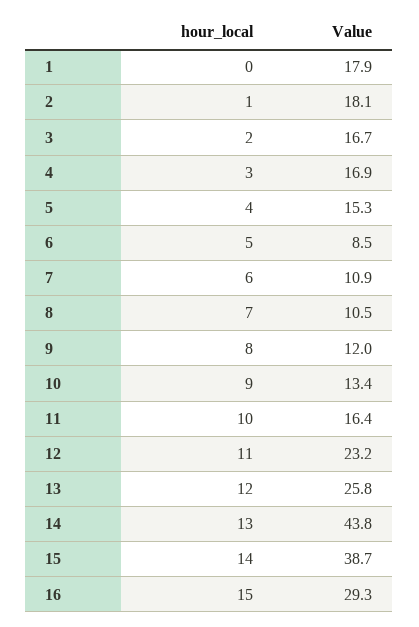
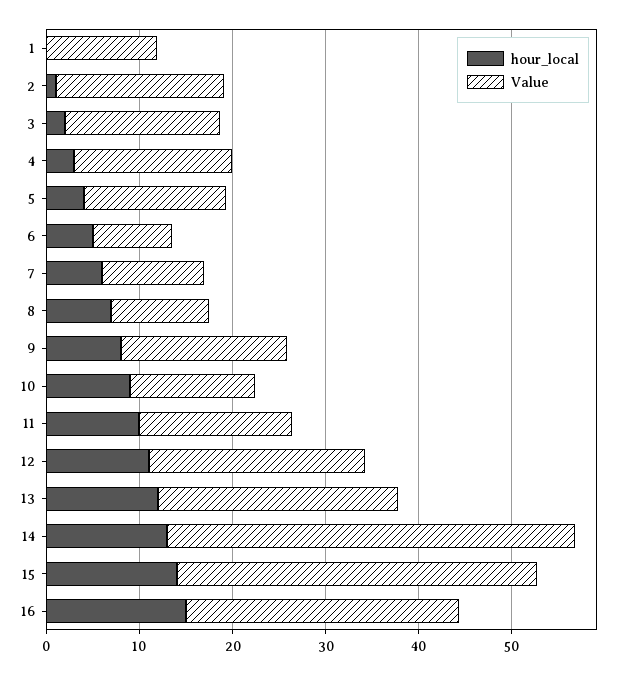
Value, 1: 17.9 -> 12
Value, 9: 12 -> 18

